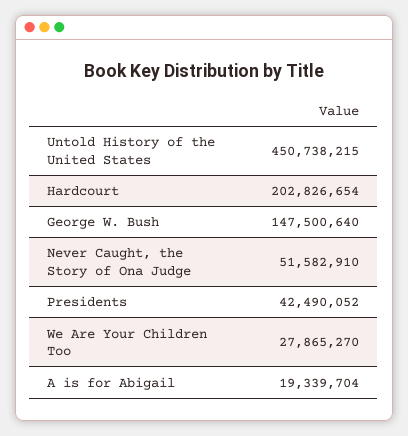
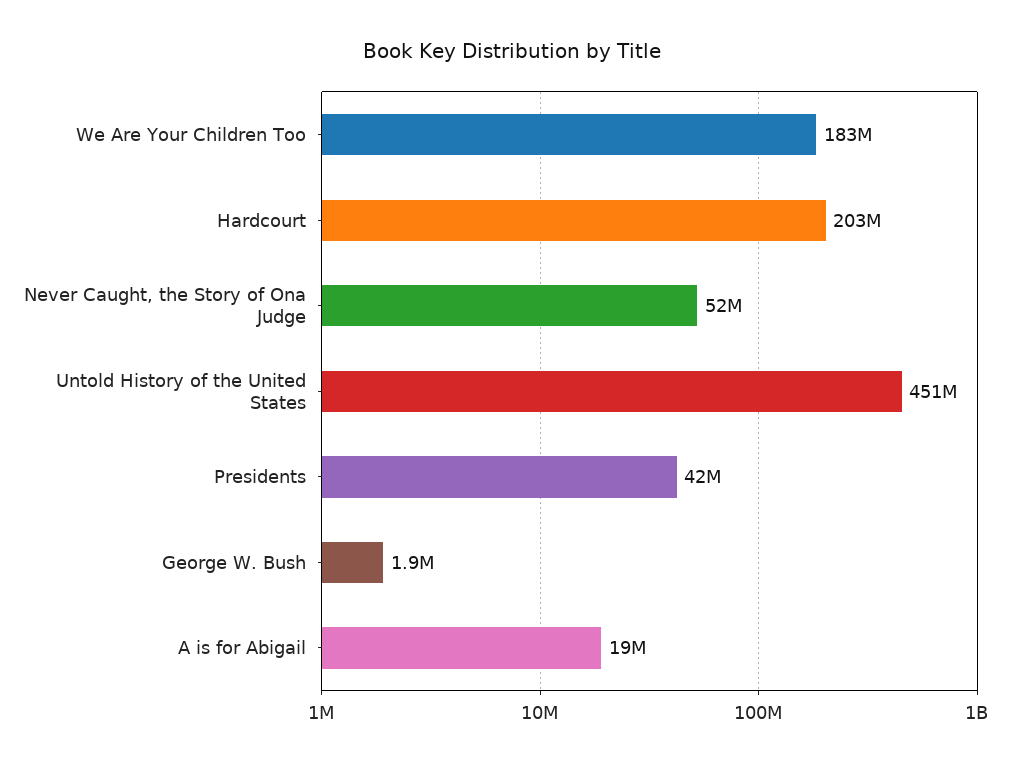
George W. Bush: 147500640 -> 1900000
We Are Your Children Too: 27865270 -> 183000000

